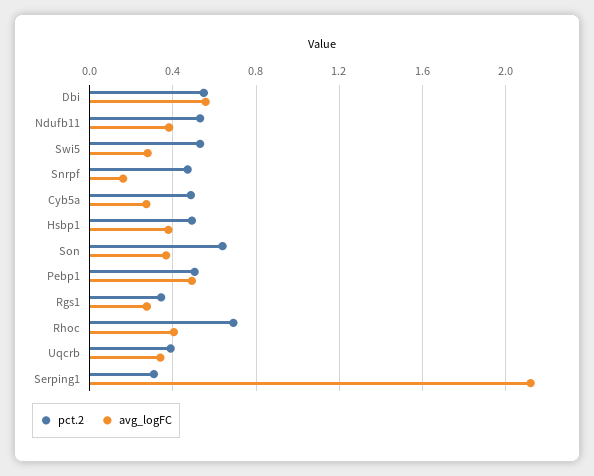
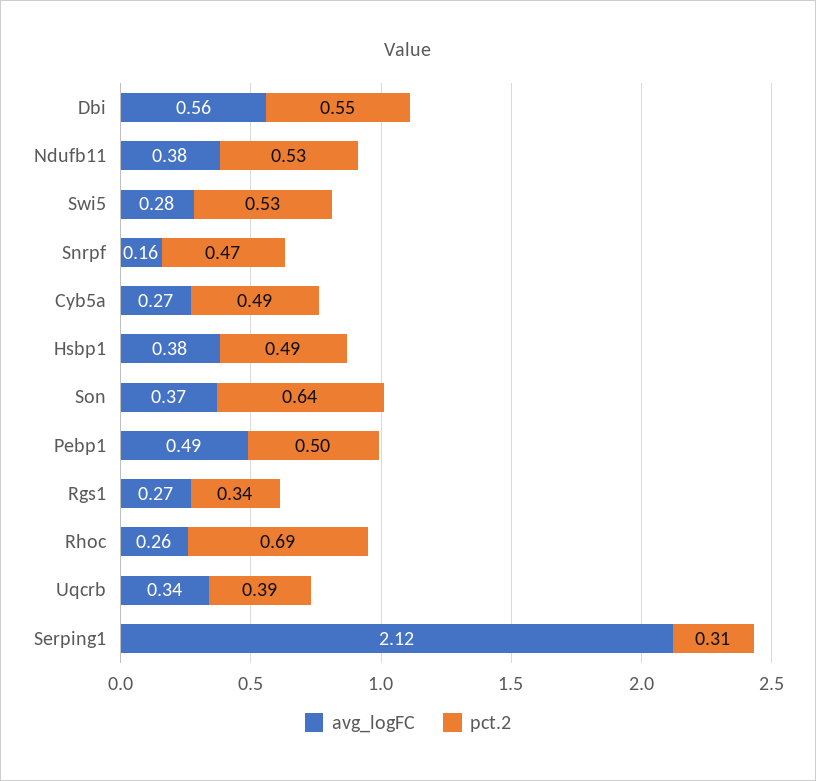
avg_logFC, Rhoc: 0.4 -> 0.26

